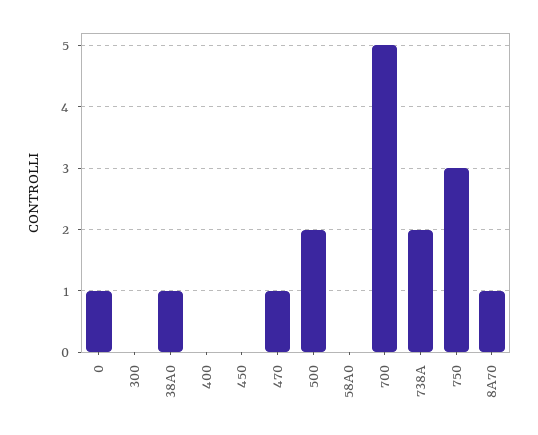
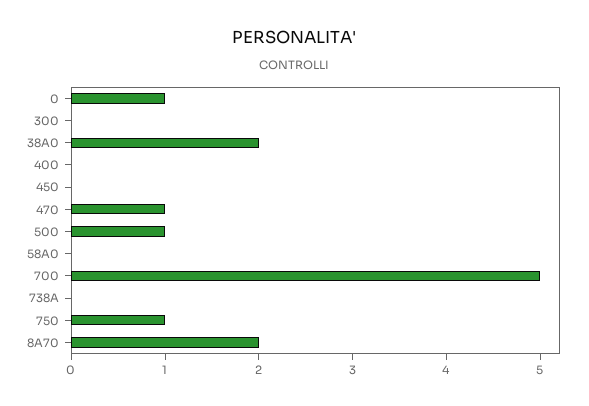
38A0: 1 -> 2
500: 2 -> 1
738A: 2 -> 0
750: 3 -> 1
8A70: 1 -> 2

